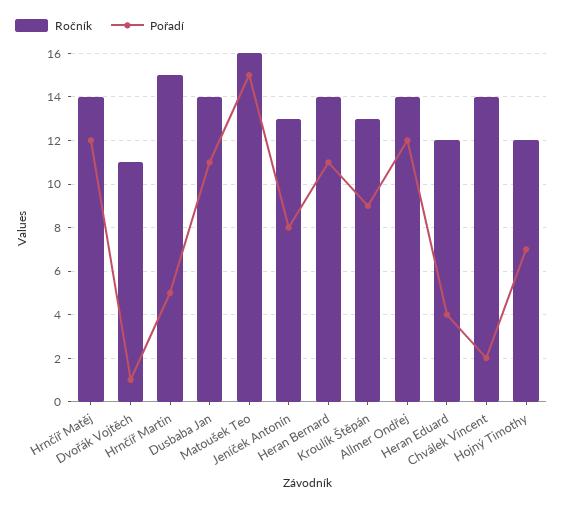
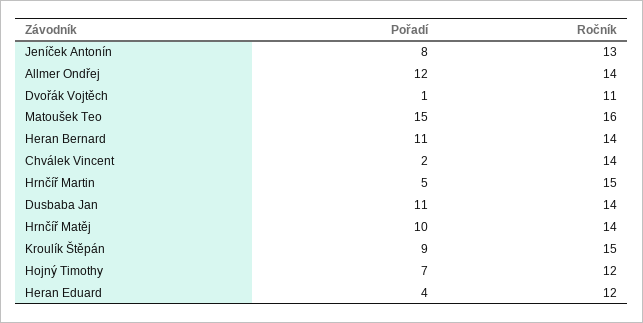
Pořadí, Hrnčíř Matěj: 12 -> 10
Ročník, Kroulík Štěpán: 13 -> 15

